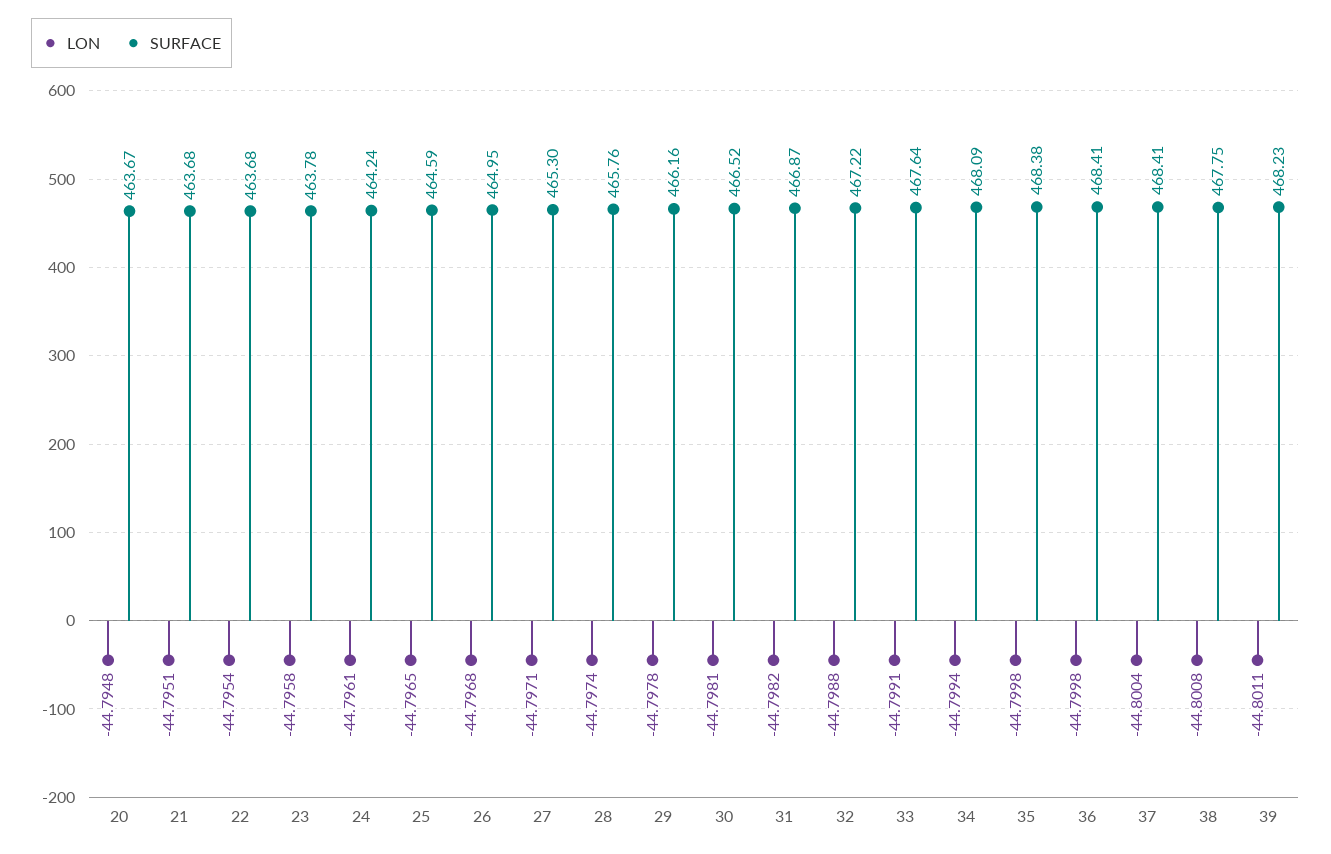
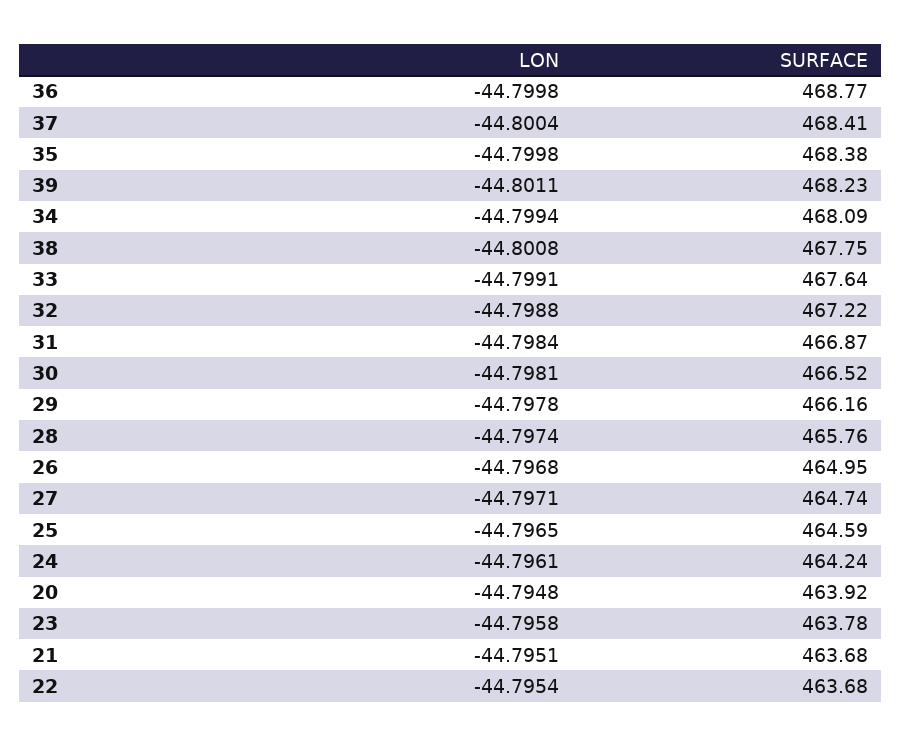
SURFACE, 20: 463.67 -> 463.92
SURFACE, 27: 465.3 -> 464.74
LON, 31: -44.7982 -> -44.7984
SURFACE, 36: 468.41 -> 468.77

